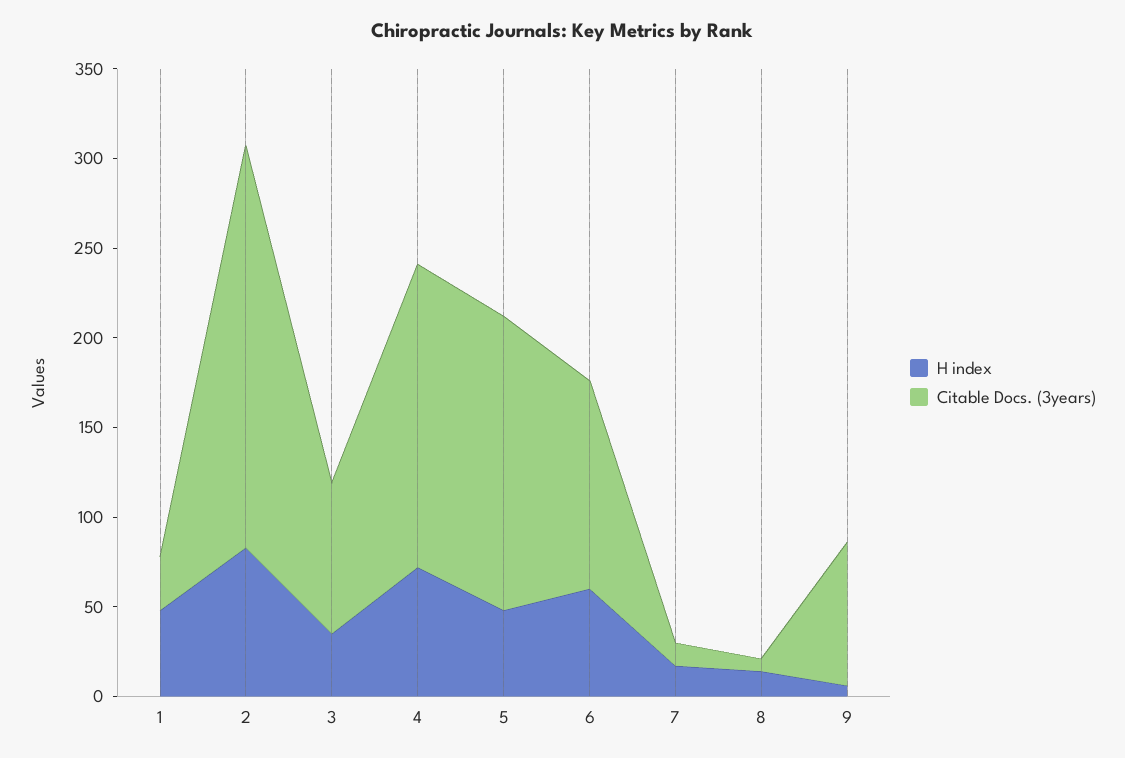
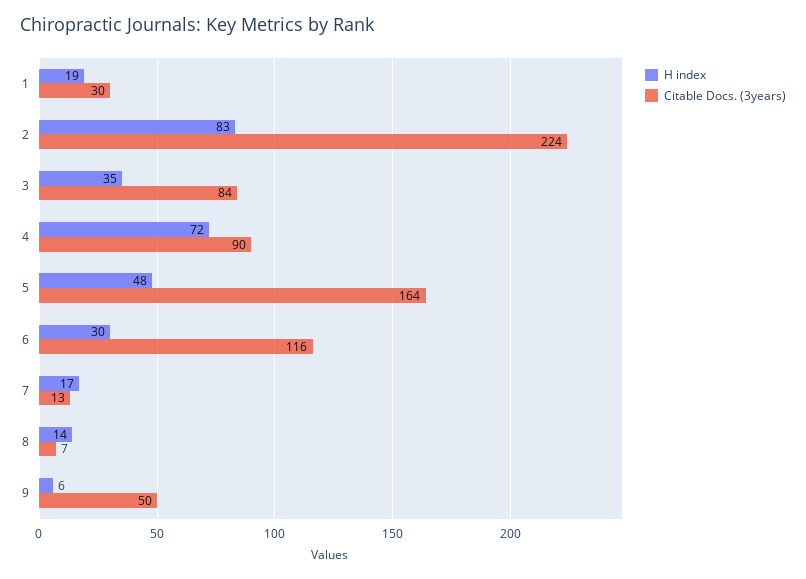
H index, 1: 50 -> 19
Citable Docs. (3years), 4: 170 -> 90
H index, 6: 60 -> 30
Citable Docs. (3years), 9: 80 -> 50

